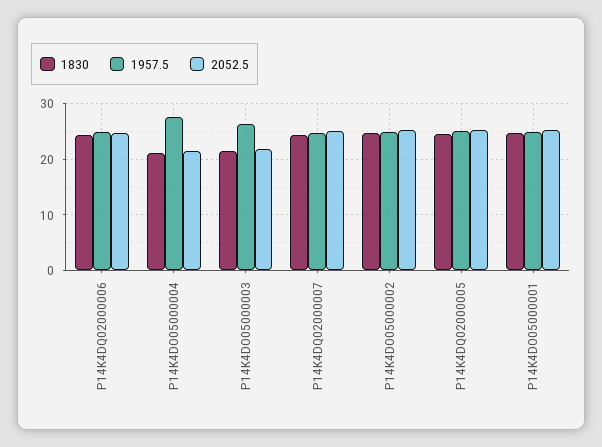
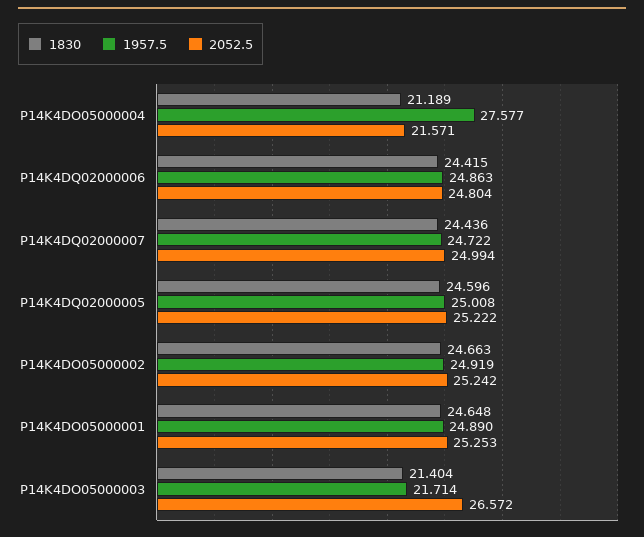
1957.5, P14K4DO05000003: 26 -> 21.714
2052.5, P14K4DO05000003: 22 -> 26.572

